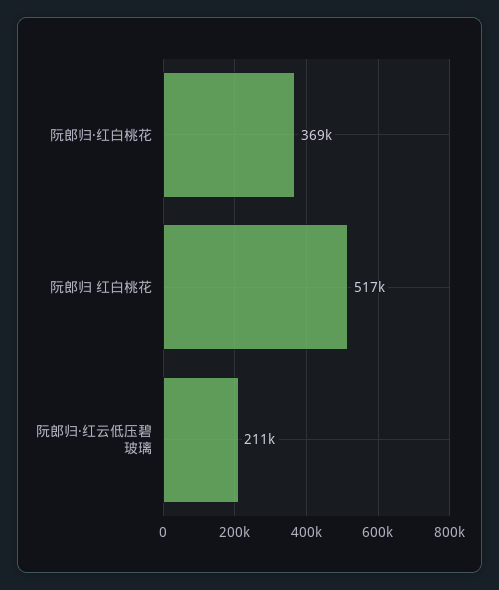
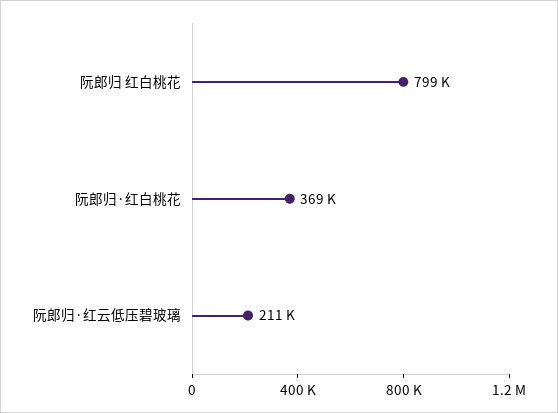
阮郎归 红白桃花: 517000 -> 799000

